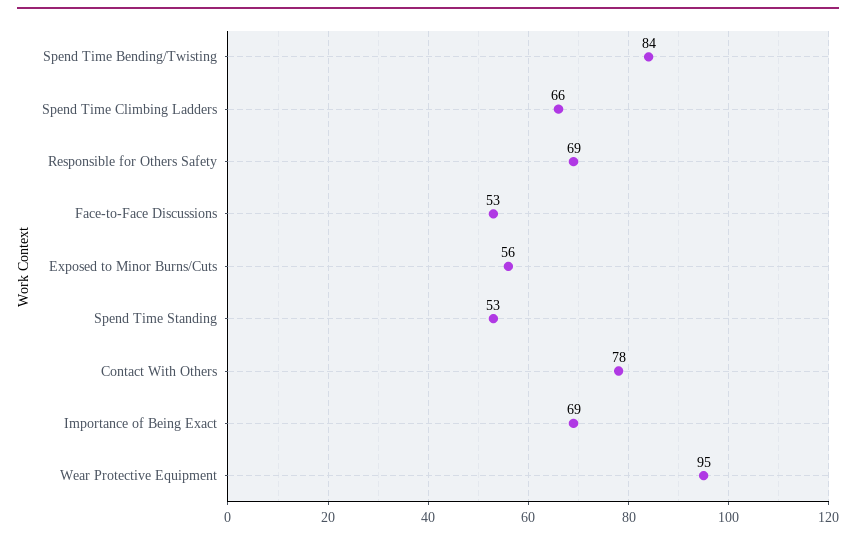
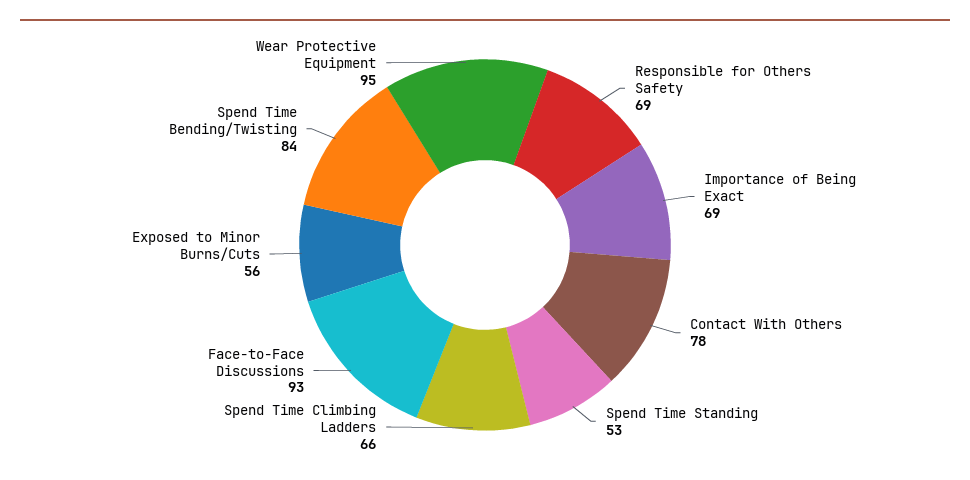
Face-to-Face Discussions: 53 -> 93

